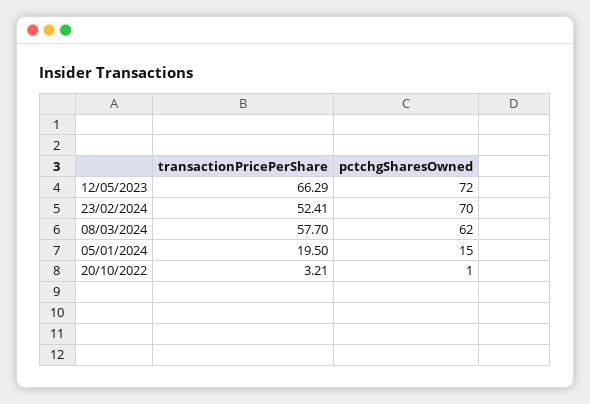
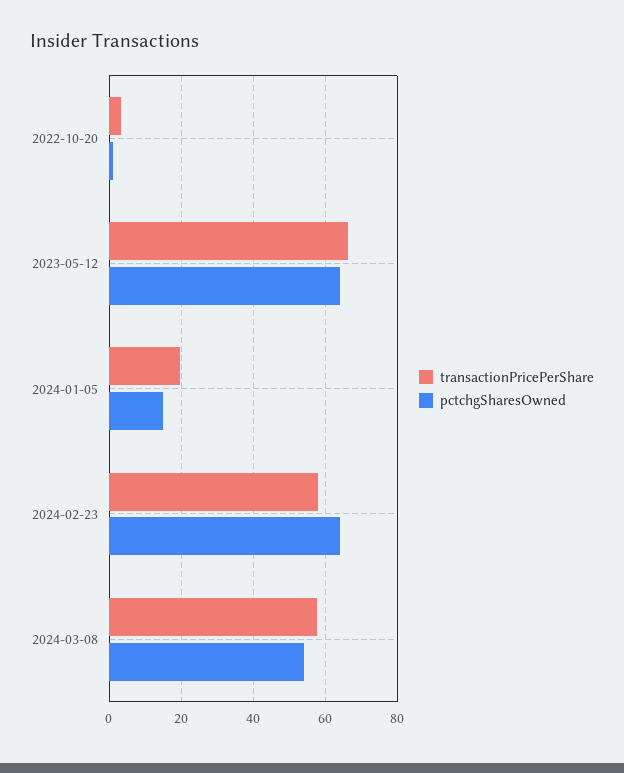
pctchgSharesOwned, 12/05/2023: 72 -> 64
transactionPricePerShare, 23/02/2024: 52.41 -> 58
pctchgSharesOwned, 23/02/2024: 70 -> 64
pctchgSharesOwned, 08/03/2024: 62 -> 54

